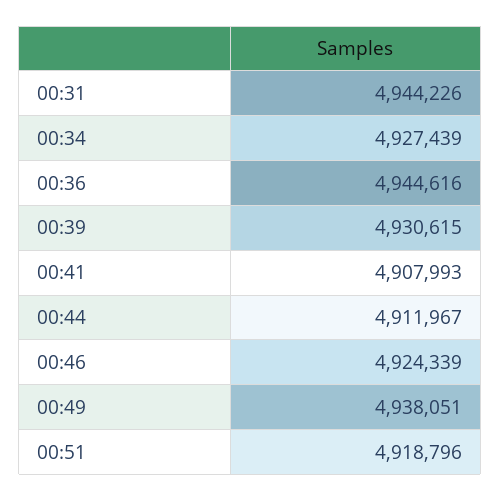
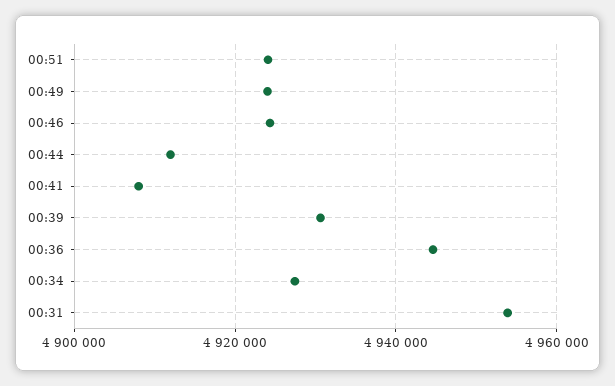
00:31: 4944226 -> 4954000
00:49: 4938051 -> 4924000
00:51: 4918796 -> 4924000

